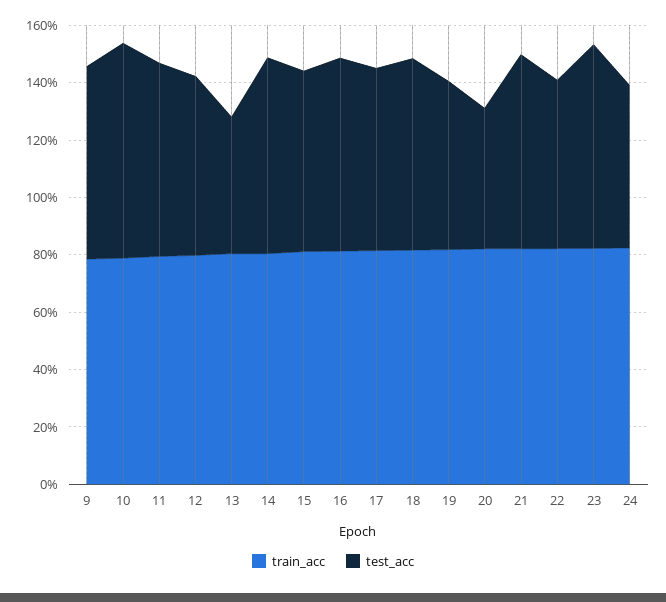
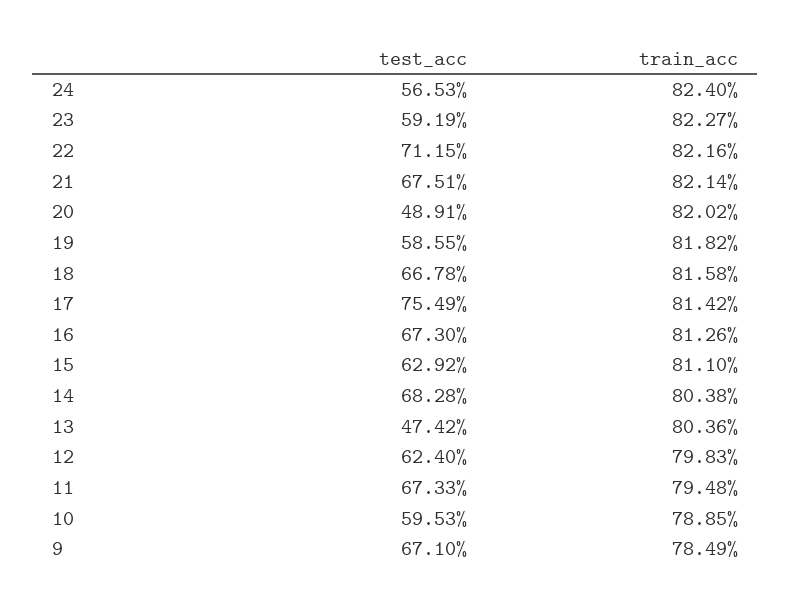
test_acc, 10: 75 -> 59.53
test_acc, 17: 65 -> 75.49
test_acc, 22: 60 -> 71.15
test_acc, 23: 70 -> 59.19

